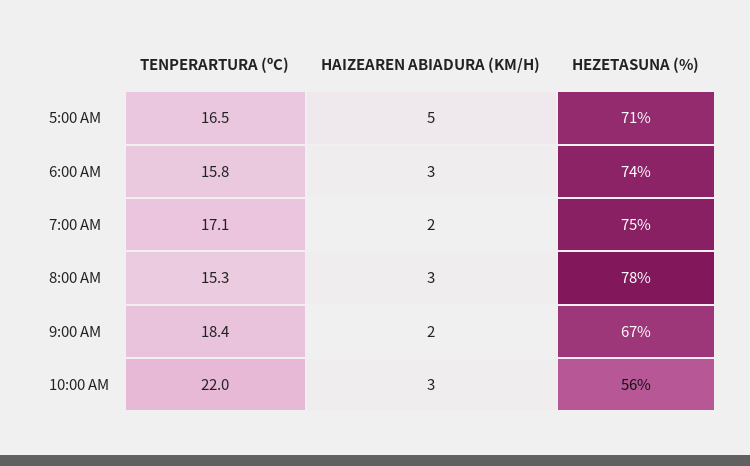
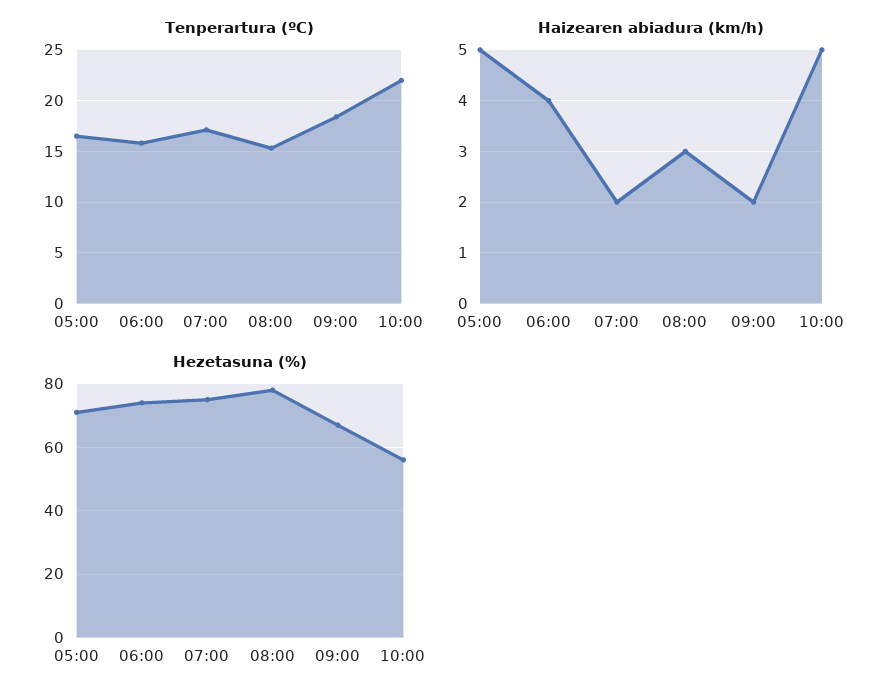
HAIZEAREN ABIADURA (KM/H), 6:00 AM: 3 -> 4
HAIZEAREN ABIADURA (KM/H), 10:00 AM: 3 -> 5

